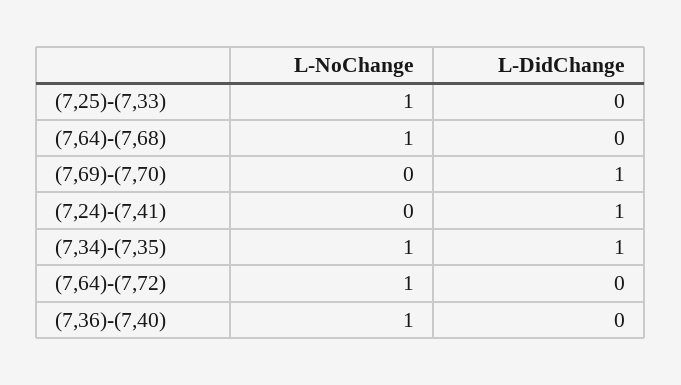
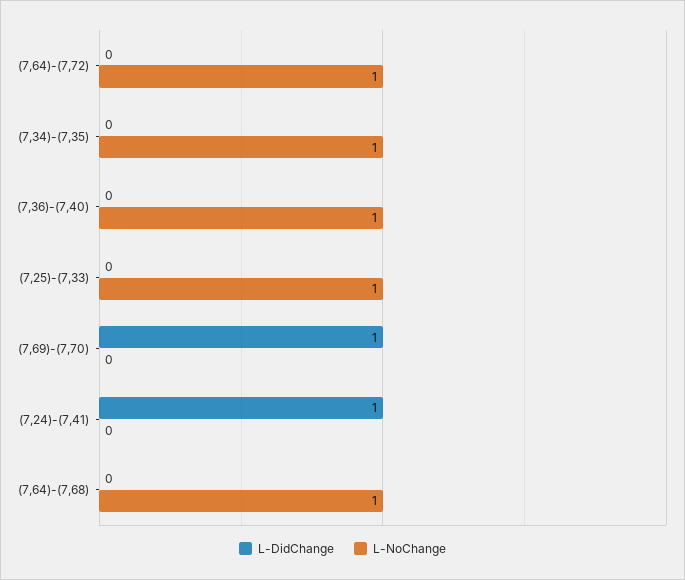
L-DidChange, (7,34)-(7,35): 1 -> 0

